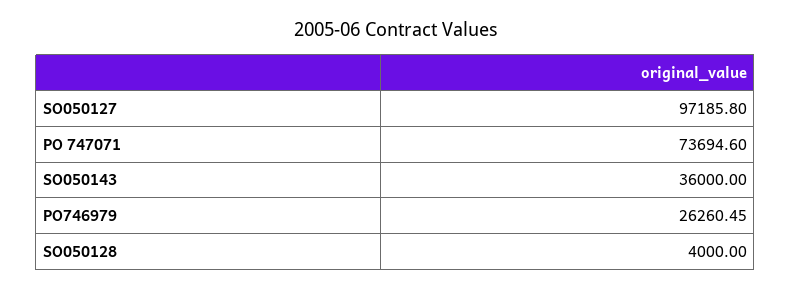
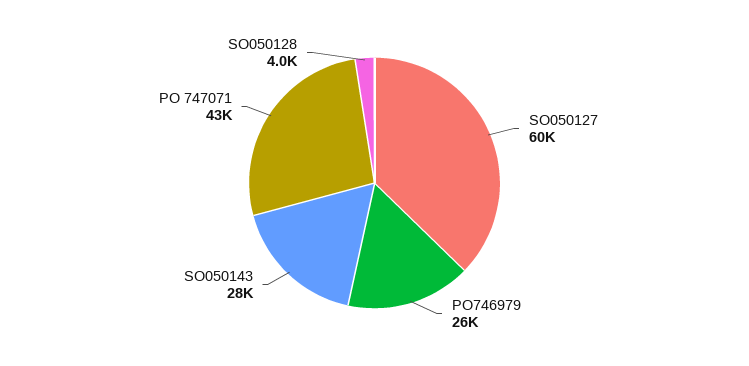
SO050127: 97185.8 -> 60000
PO 747071: 73694.6 -> 43000
SO050143: 36000 -> 28000

